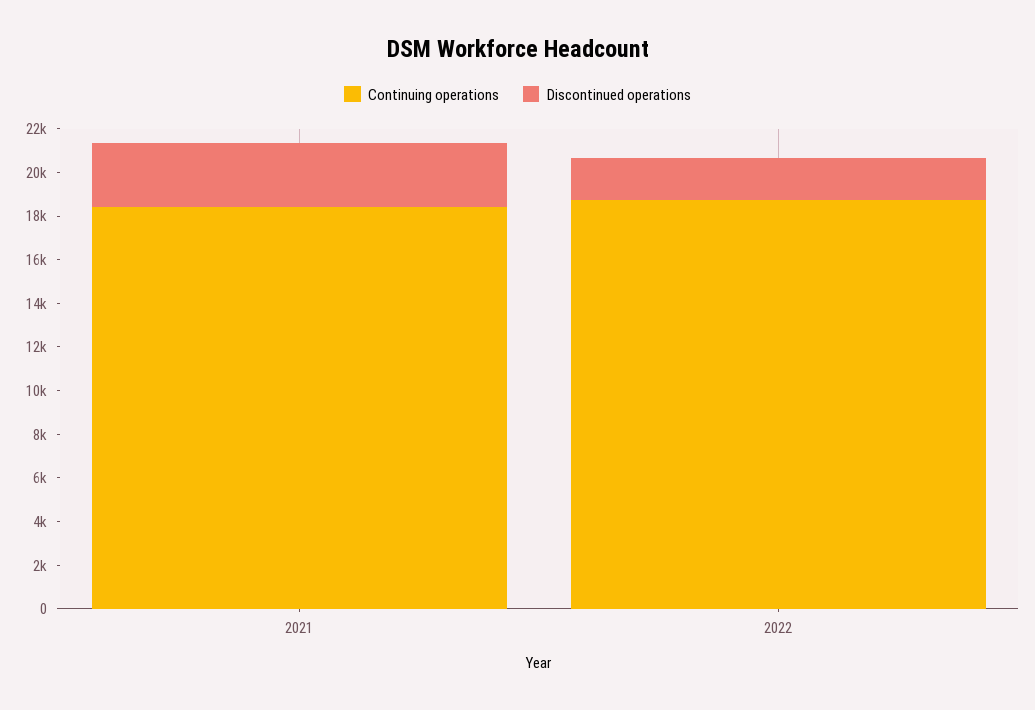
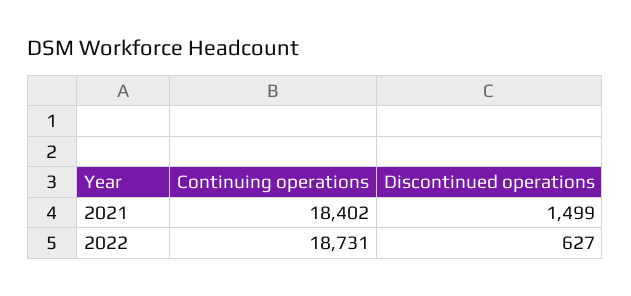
Discontinued operations, 2021: 3000 -> 1499
Discontinued operations, 2022: 2000 -> 627

